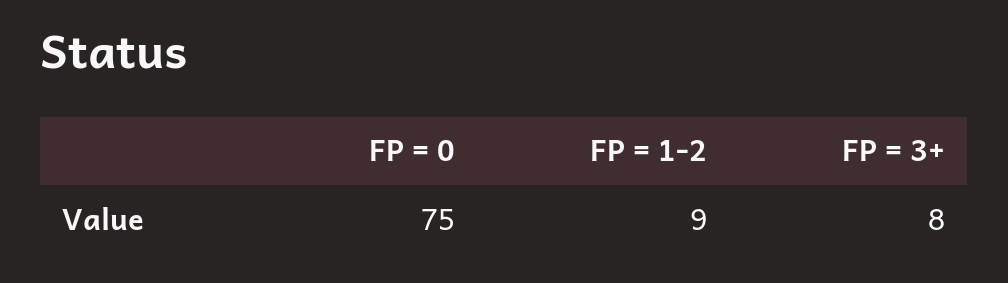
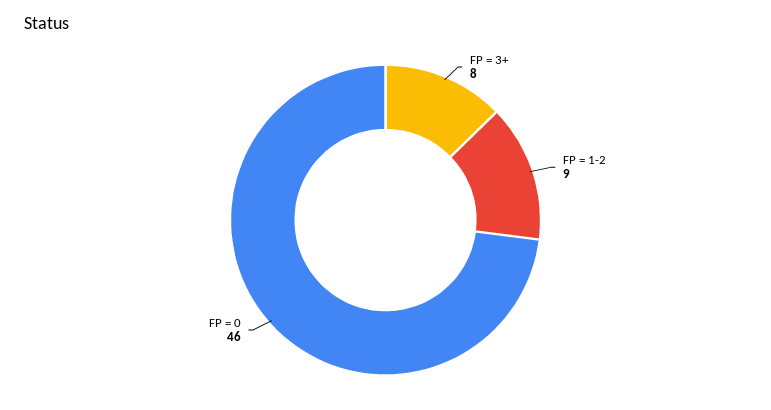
FP = 0: 75 -> 46

